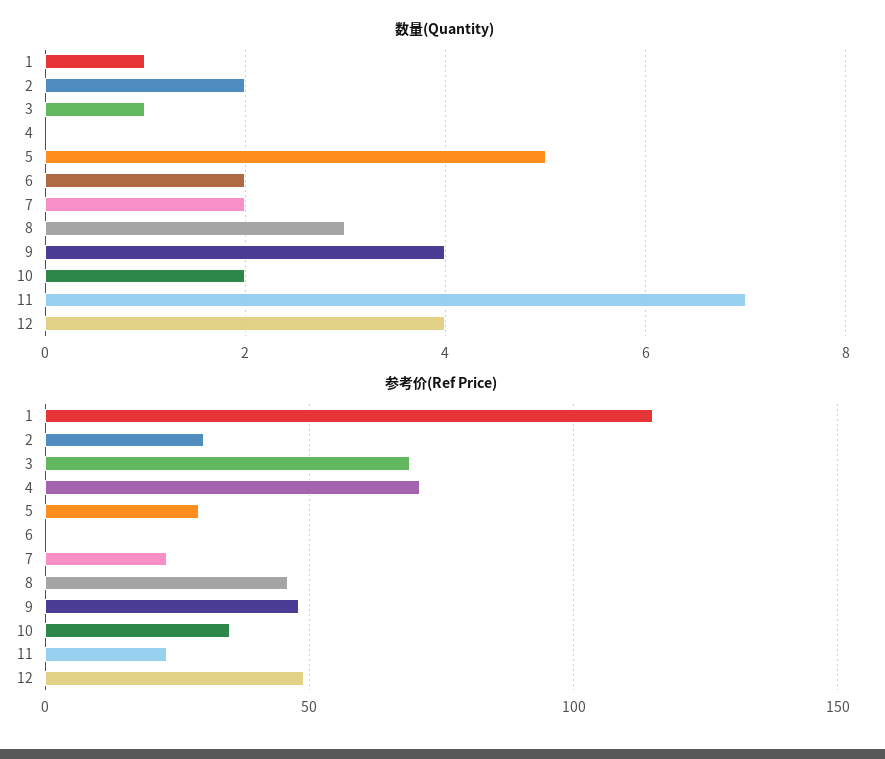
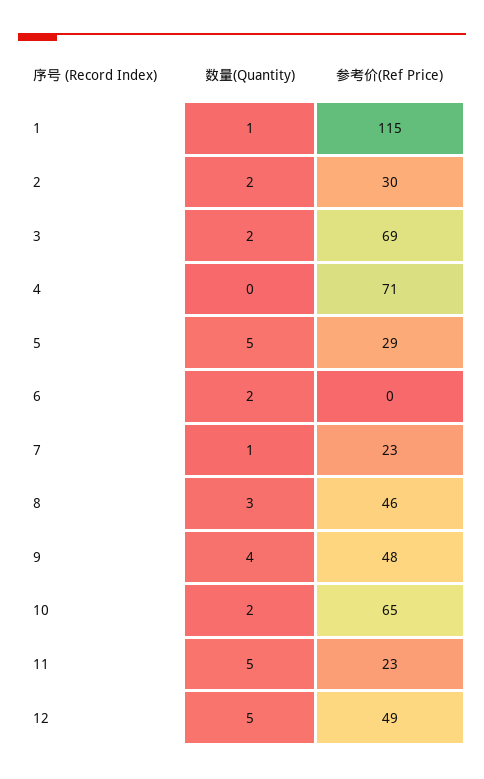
数量(Quantity), 3: 1 -> 2
数量(Quantity), 7: 2 -> 1
数量(Quantity), 11: 7 -> 5
数量(Quantity), 12: 4 -> 5
参考价(Ref Price), 10: 35 -> 65

